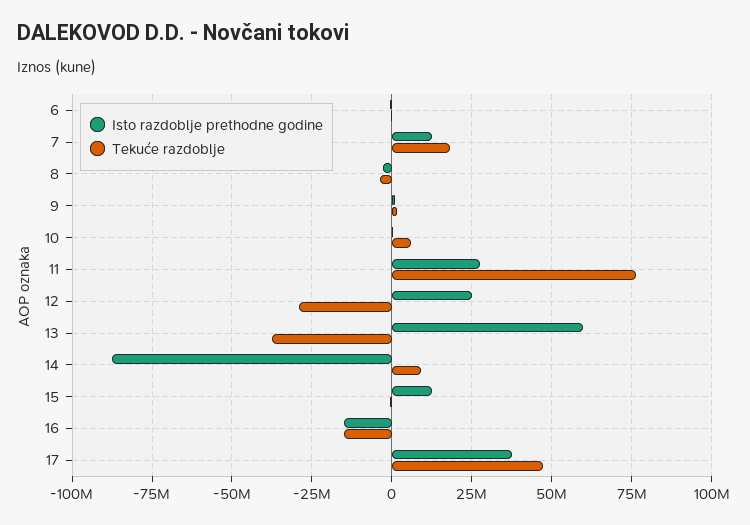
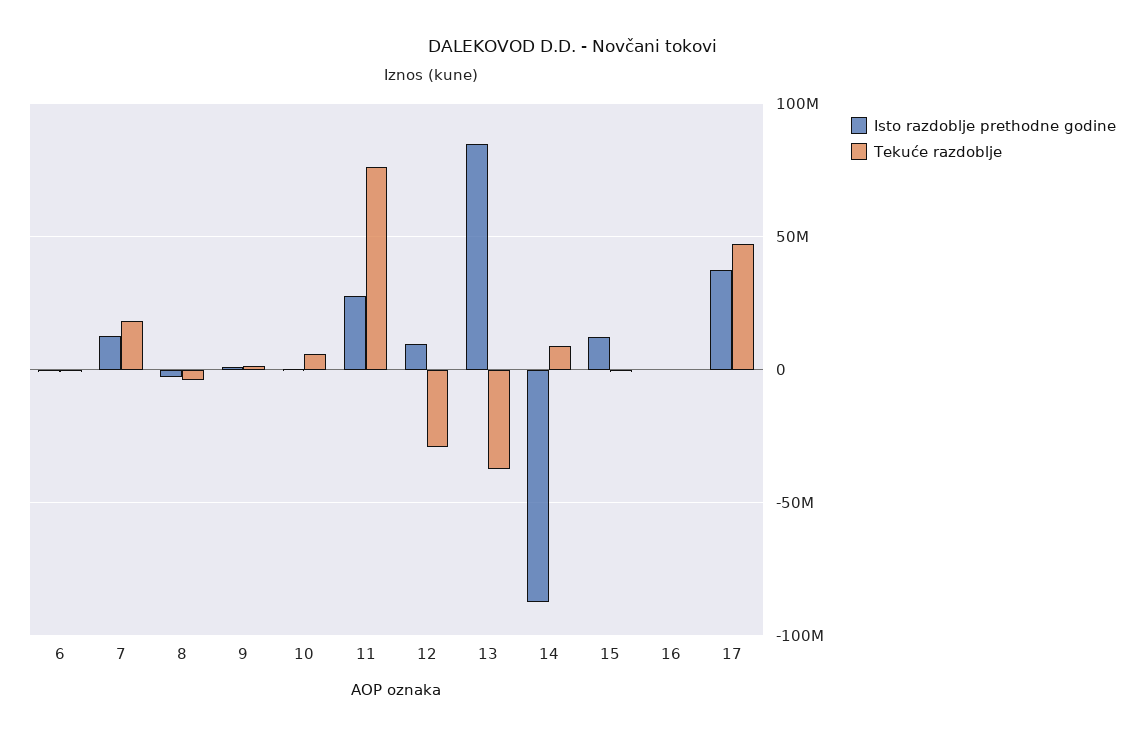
Isto razdoblje prethodne godine, 12: 25000000 -> 10000000
Isto razdoblje prethodne godine, 13: 60000000 -> 85000000
Isto razdoblje prethodne godine, 16: -15000000 -> 0
Tekuće razdoblje, 16: -15000000 -> 0

